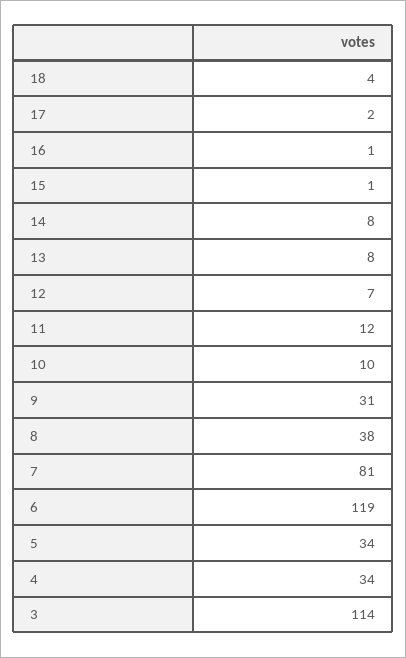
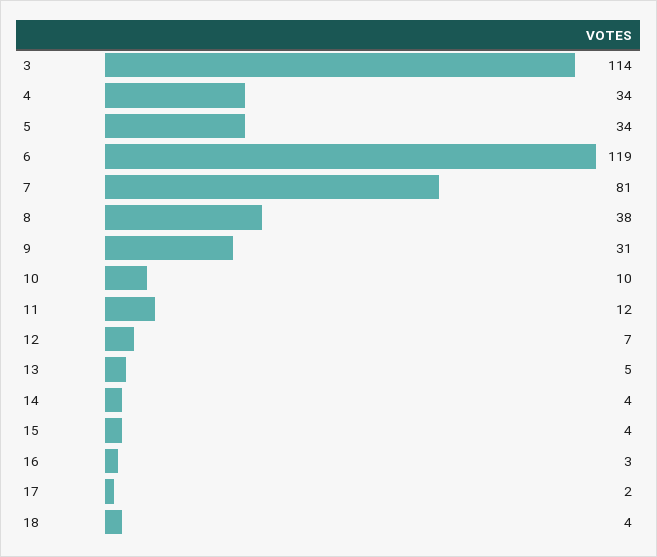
16: 1 -> 3
15: 1 -> 4
14: 8 -> 4
13: 8 -> 5

